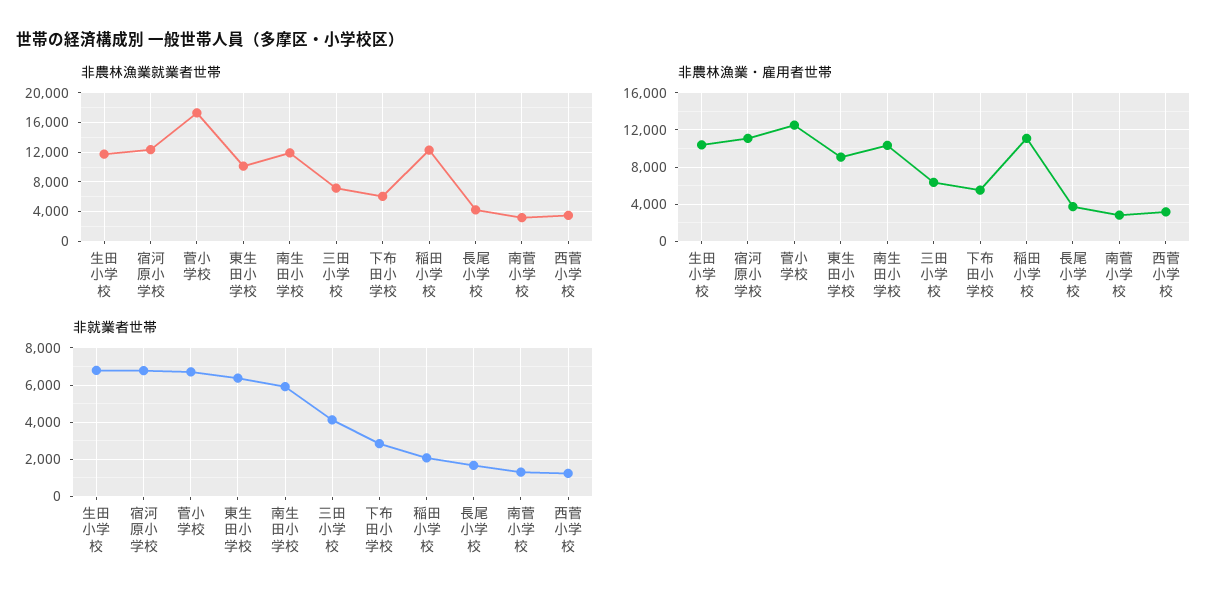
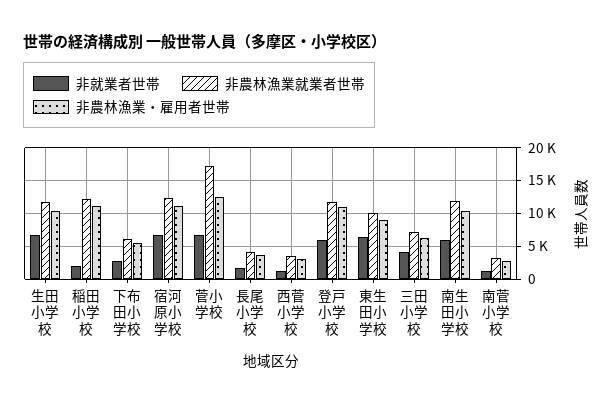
非就業者世帯, 登戸小学校: none -> 6000
非農林漁業就業者世帯, 登戸小学校: none -> 12000
非農林漁業・雇用者世帯, 登戸小学校: none -> 11000

